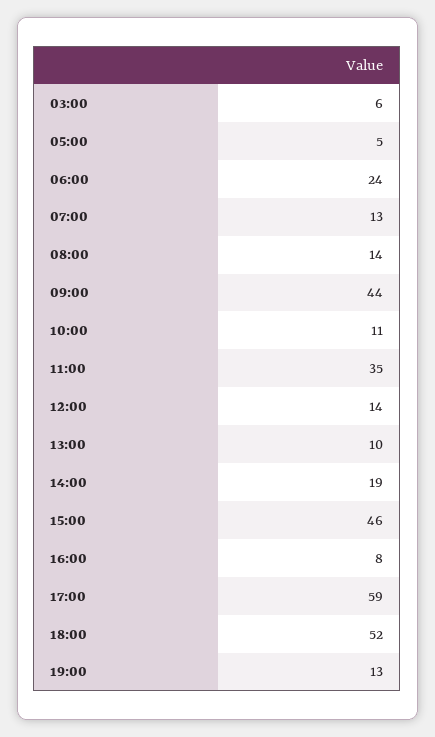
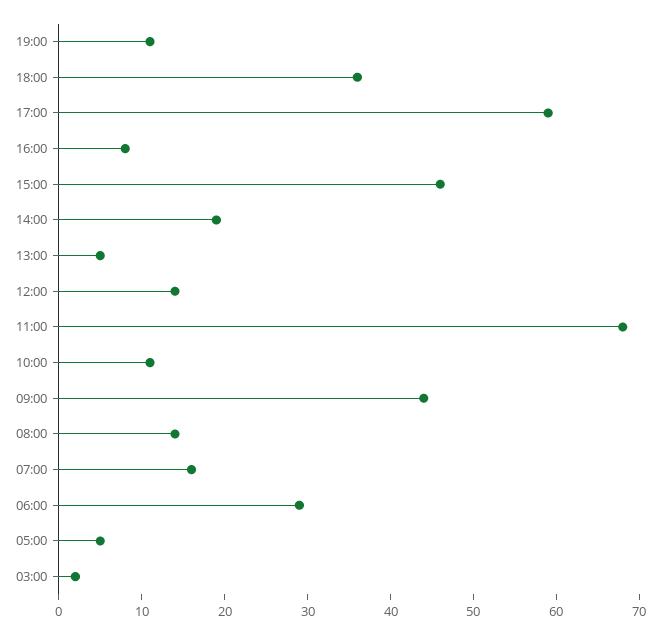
03:00: 6 -> 2
06:00: 24 -> 29
07:00: 13 -> 16
11:00: 35 -> 68
13:00: 10 -> 5
18:00: 52 -> 36
19:00: 13 -> 11

